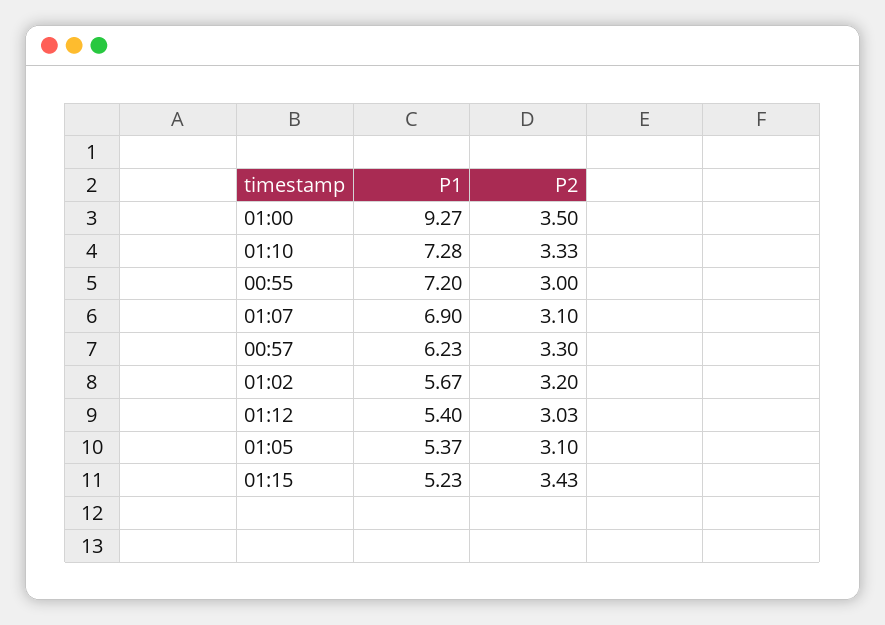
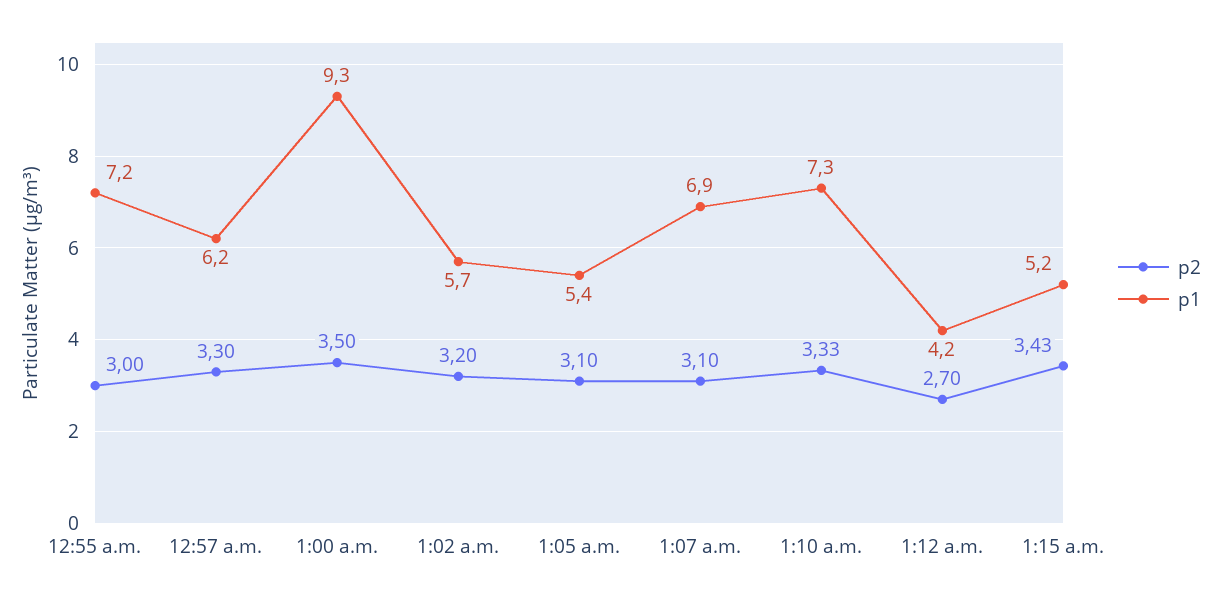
P1, 01:12: 5.4 -> 4.2
P2, 01:12: 3.03 -> 2.7

